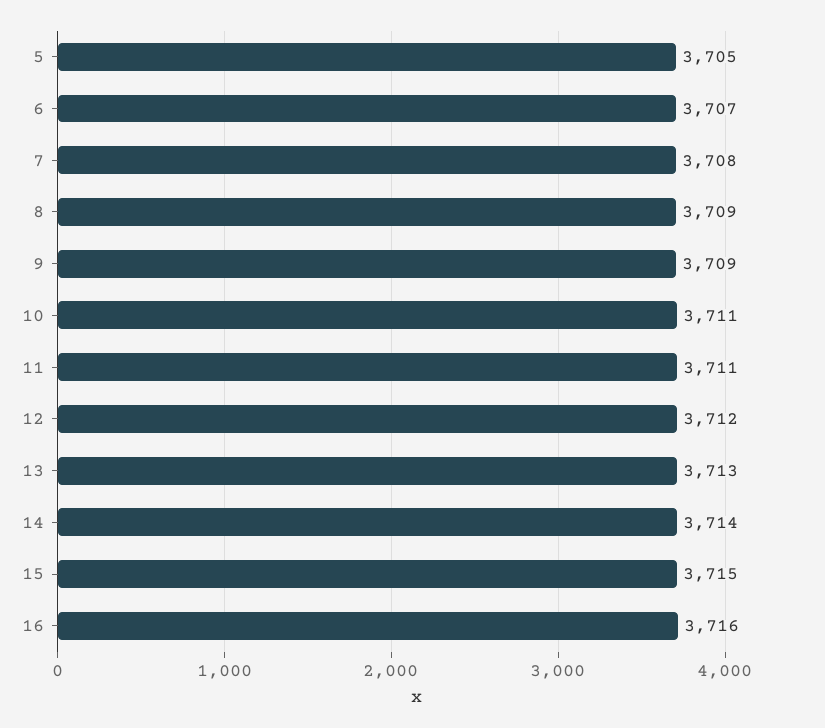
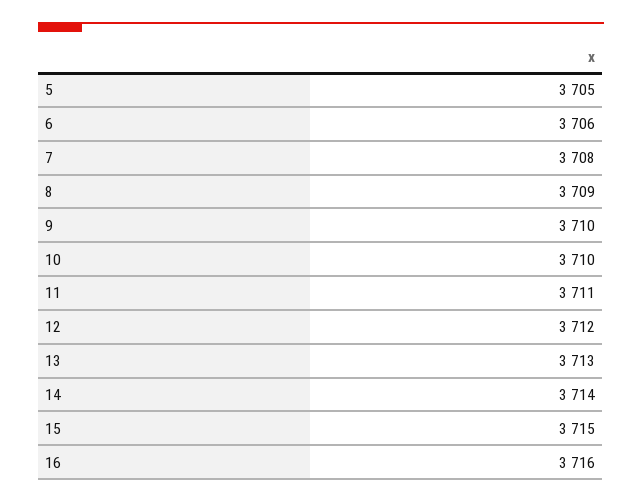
6: 3707 -> 3706
9: 3709 -> 3710
10: 3711 -> 3710

